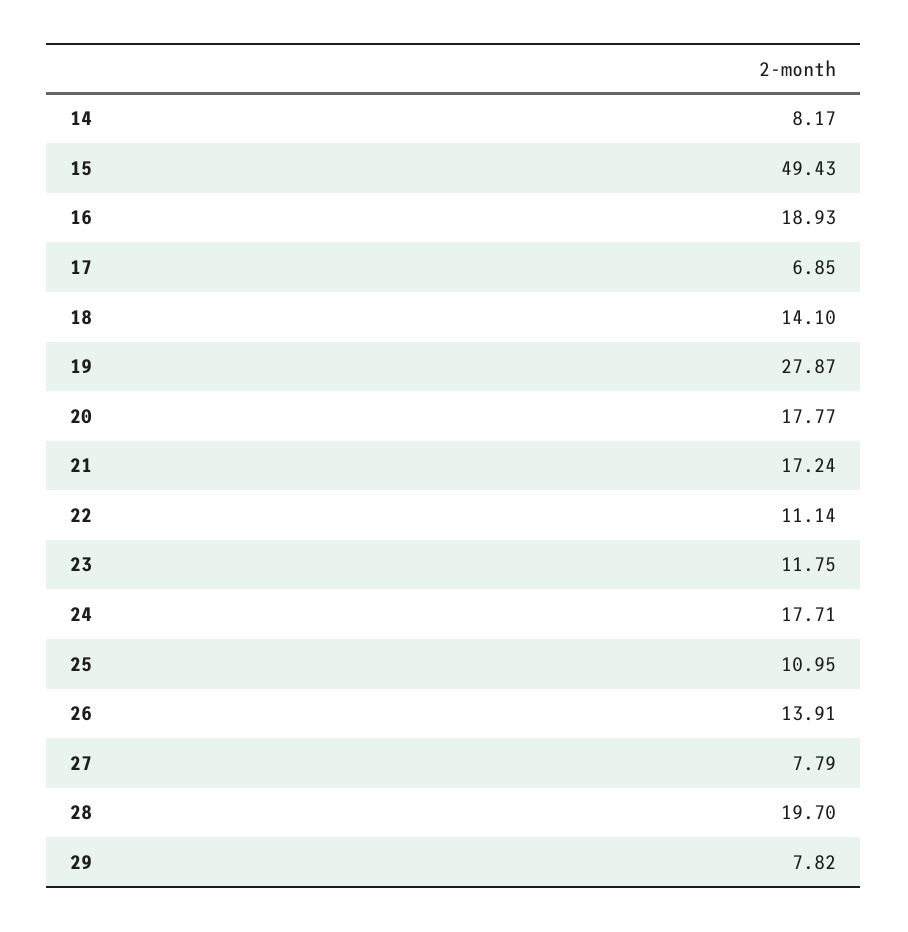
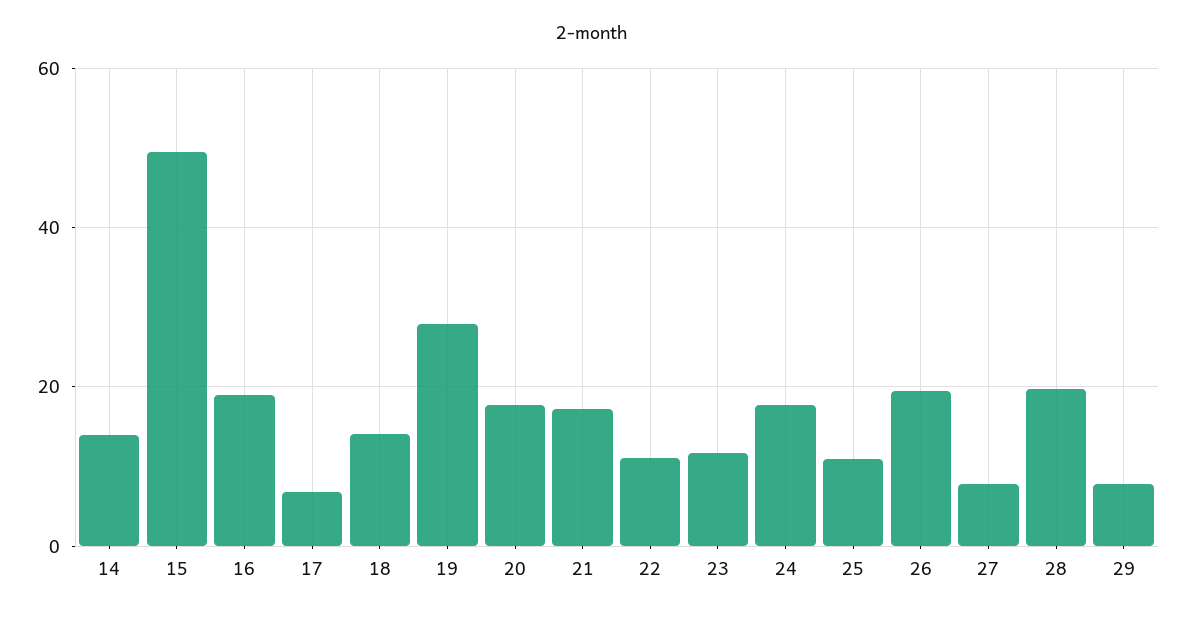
14: 8.17 -> 14
26: 13.91 -> 20

